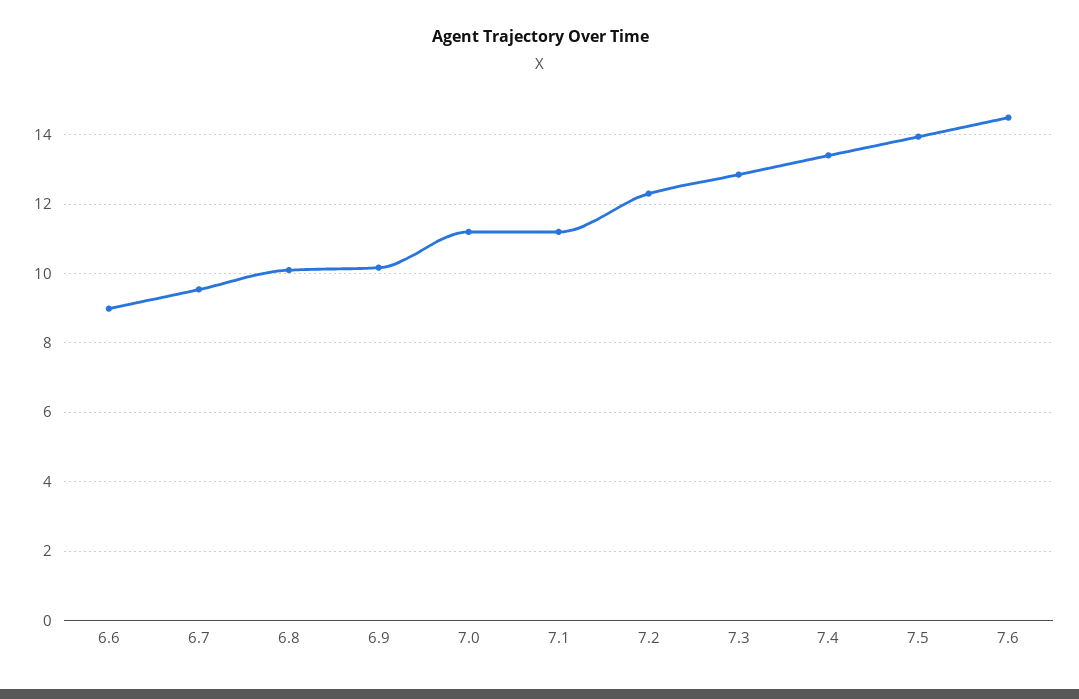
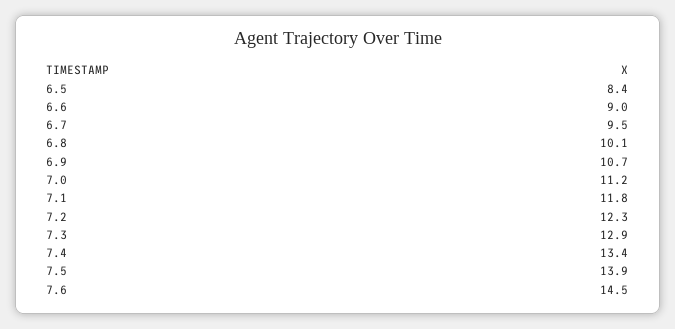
6.9: 10.2 -> 10.7
7.1: 11.2 -> 11.8
6.5: none -> 8.4

